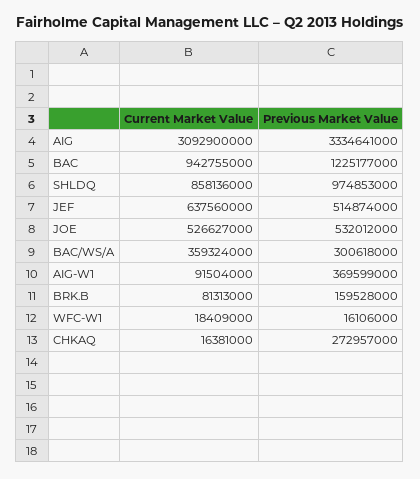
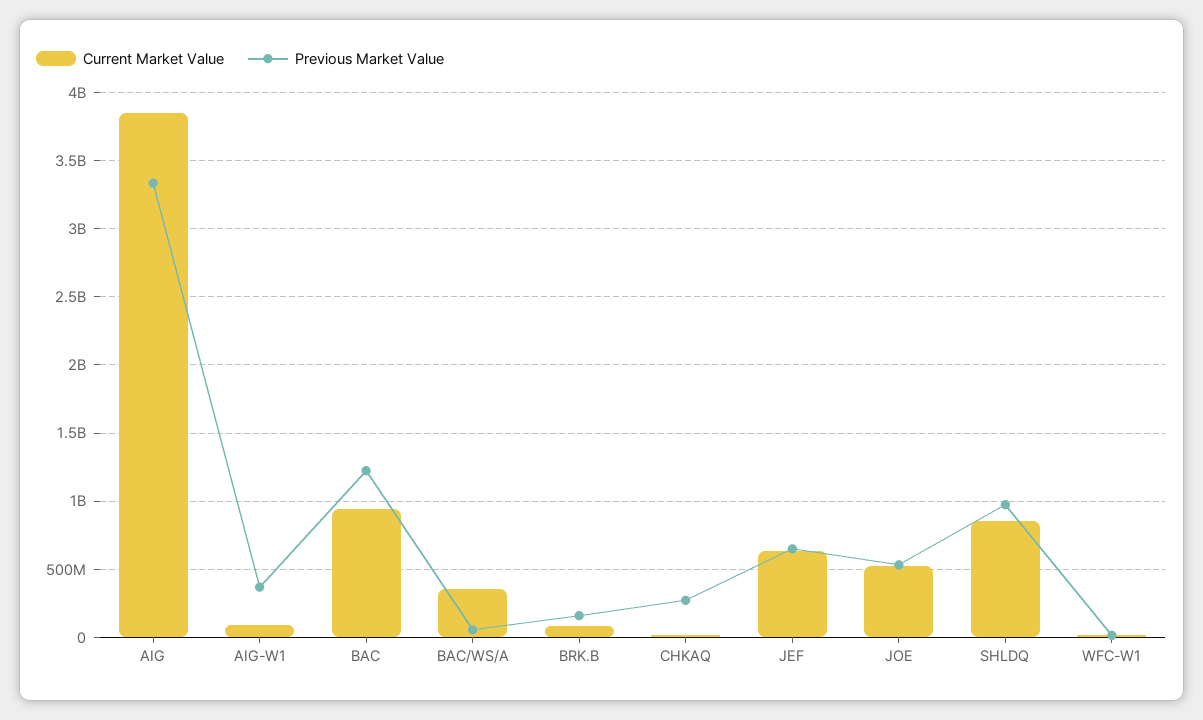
Current Market Value, AIG: 3092900000 -> 3850000000
Previous Market Value, JEF: 514874000 -> 650000000
Previous Market Value, BAC/WS/A: 300618000 -> 50000000

